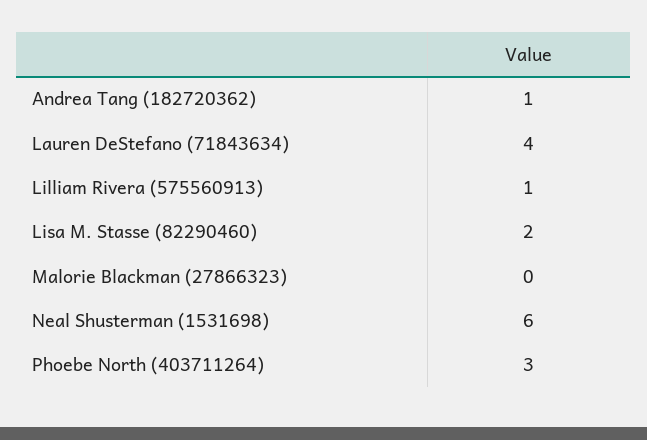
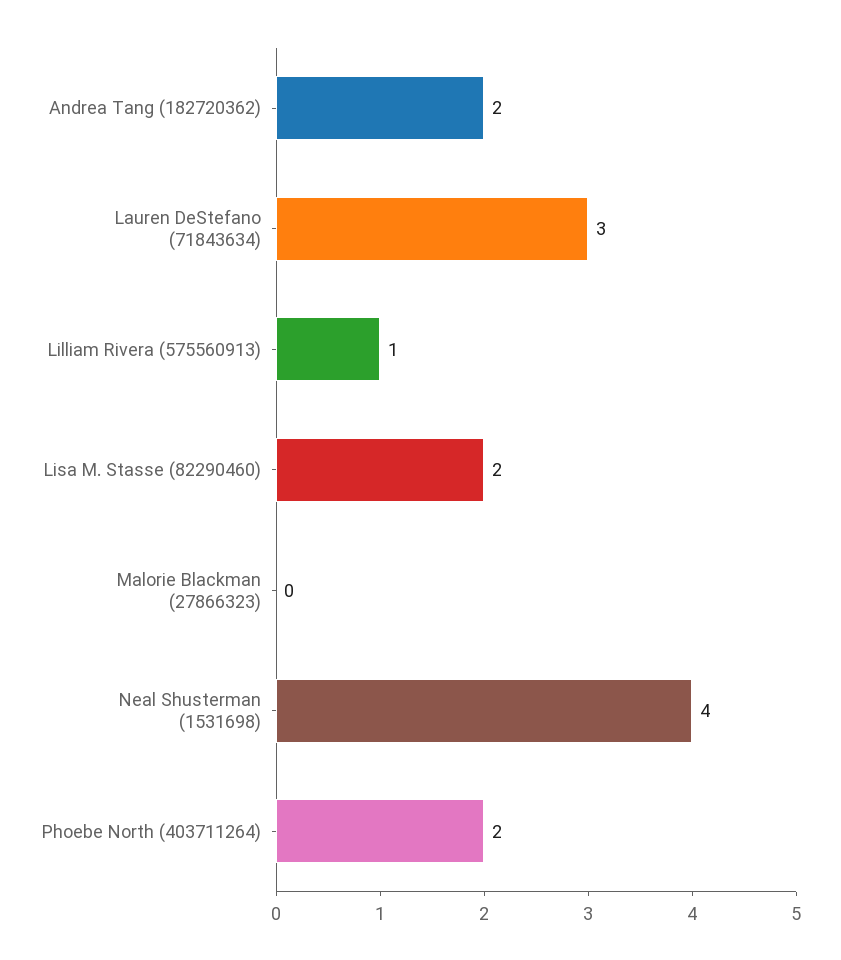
Andrea Tang (182720362): 1 -> 2
Lauren DeStefano (71843634): 4 -> 3
Neal Shusterman (1531698): 6 -> 4
Phoebe North (403711264): 3 -> 2

